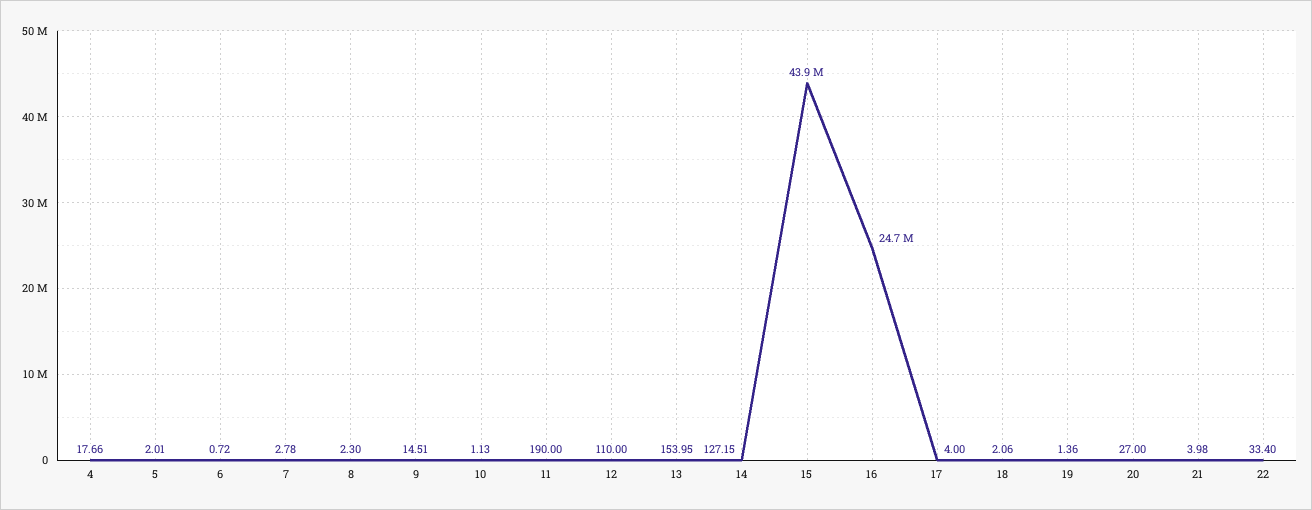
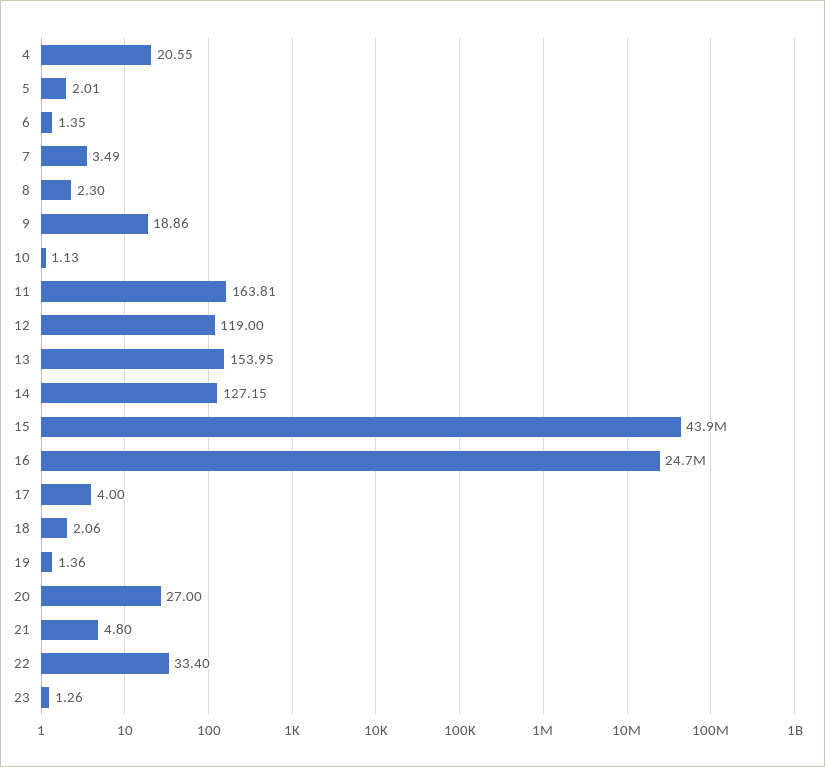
4: 17.66 -> 20.55
6: 0.72 -> 1.35
7: 2.78 -> 3.49
9: 14.51 -> 18.86
11: 190 -> 163.81
12: 110 -> 119
21: 3.98 -> 4.8
23: none -> 1.26

